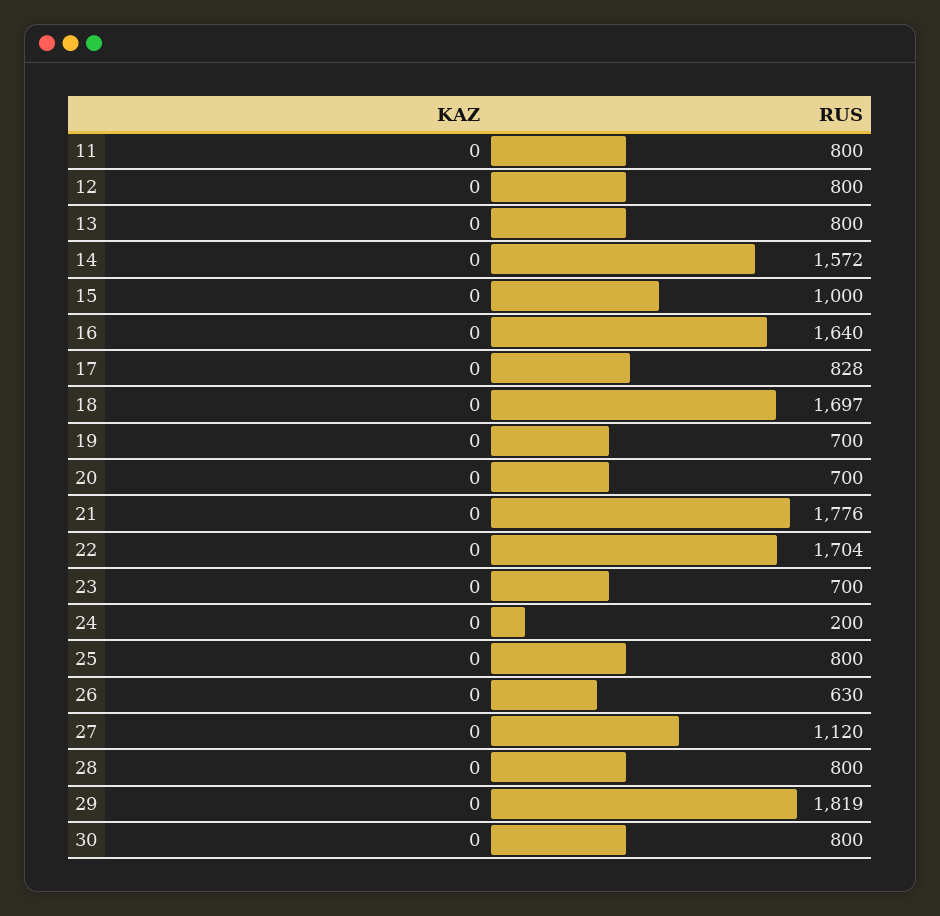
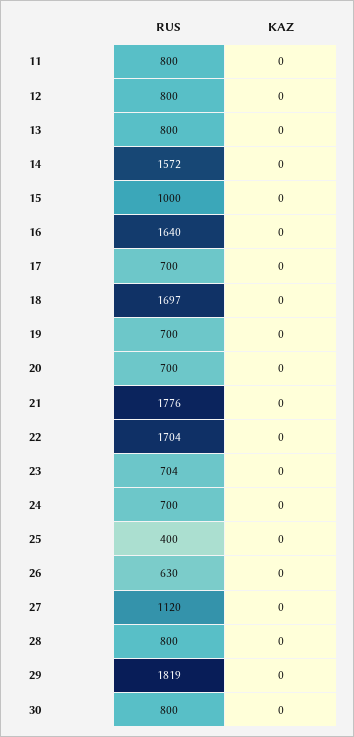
RUS, 17: 828 -> 700
RUS, 23: 700 -> 704
RUS, 24: 200 -> 700
RUS, 25: 800 -> 400

